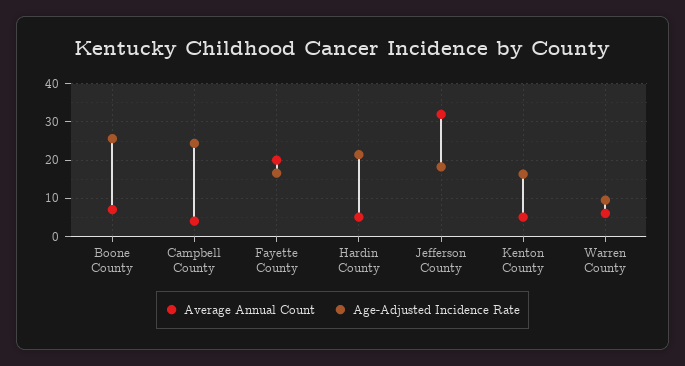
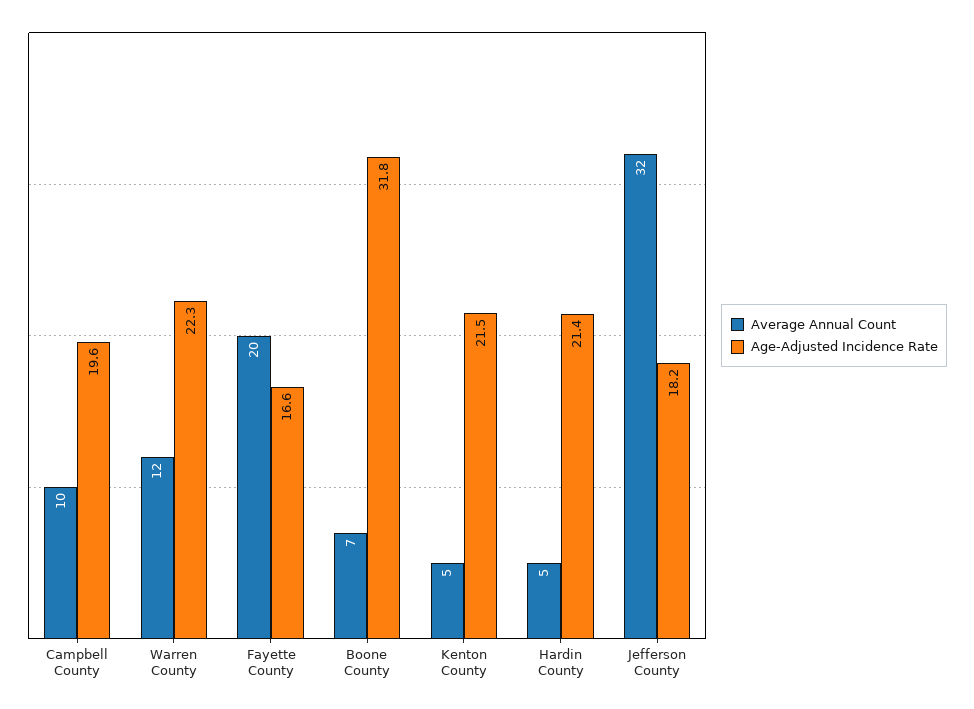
Age-Adjusted Incidence Rate, Boone County: 26 -> 31.8
Average Annual Count, Campbell County: 4 -> 10
Age-Adjusted Incidence Rate, Campbell County: 24 -> 19.6
Age-Adjusted Incidence Rate, Kenton County: 16 -> 21.5
Average Annual Count, Warren County: 6 -> 12
Age-Adjusted Incidence Rate, Warren County: 10 -> 22.3

